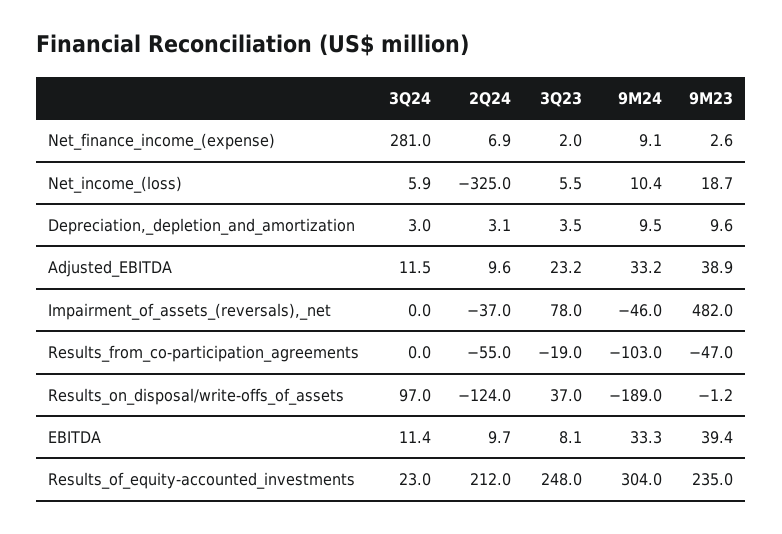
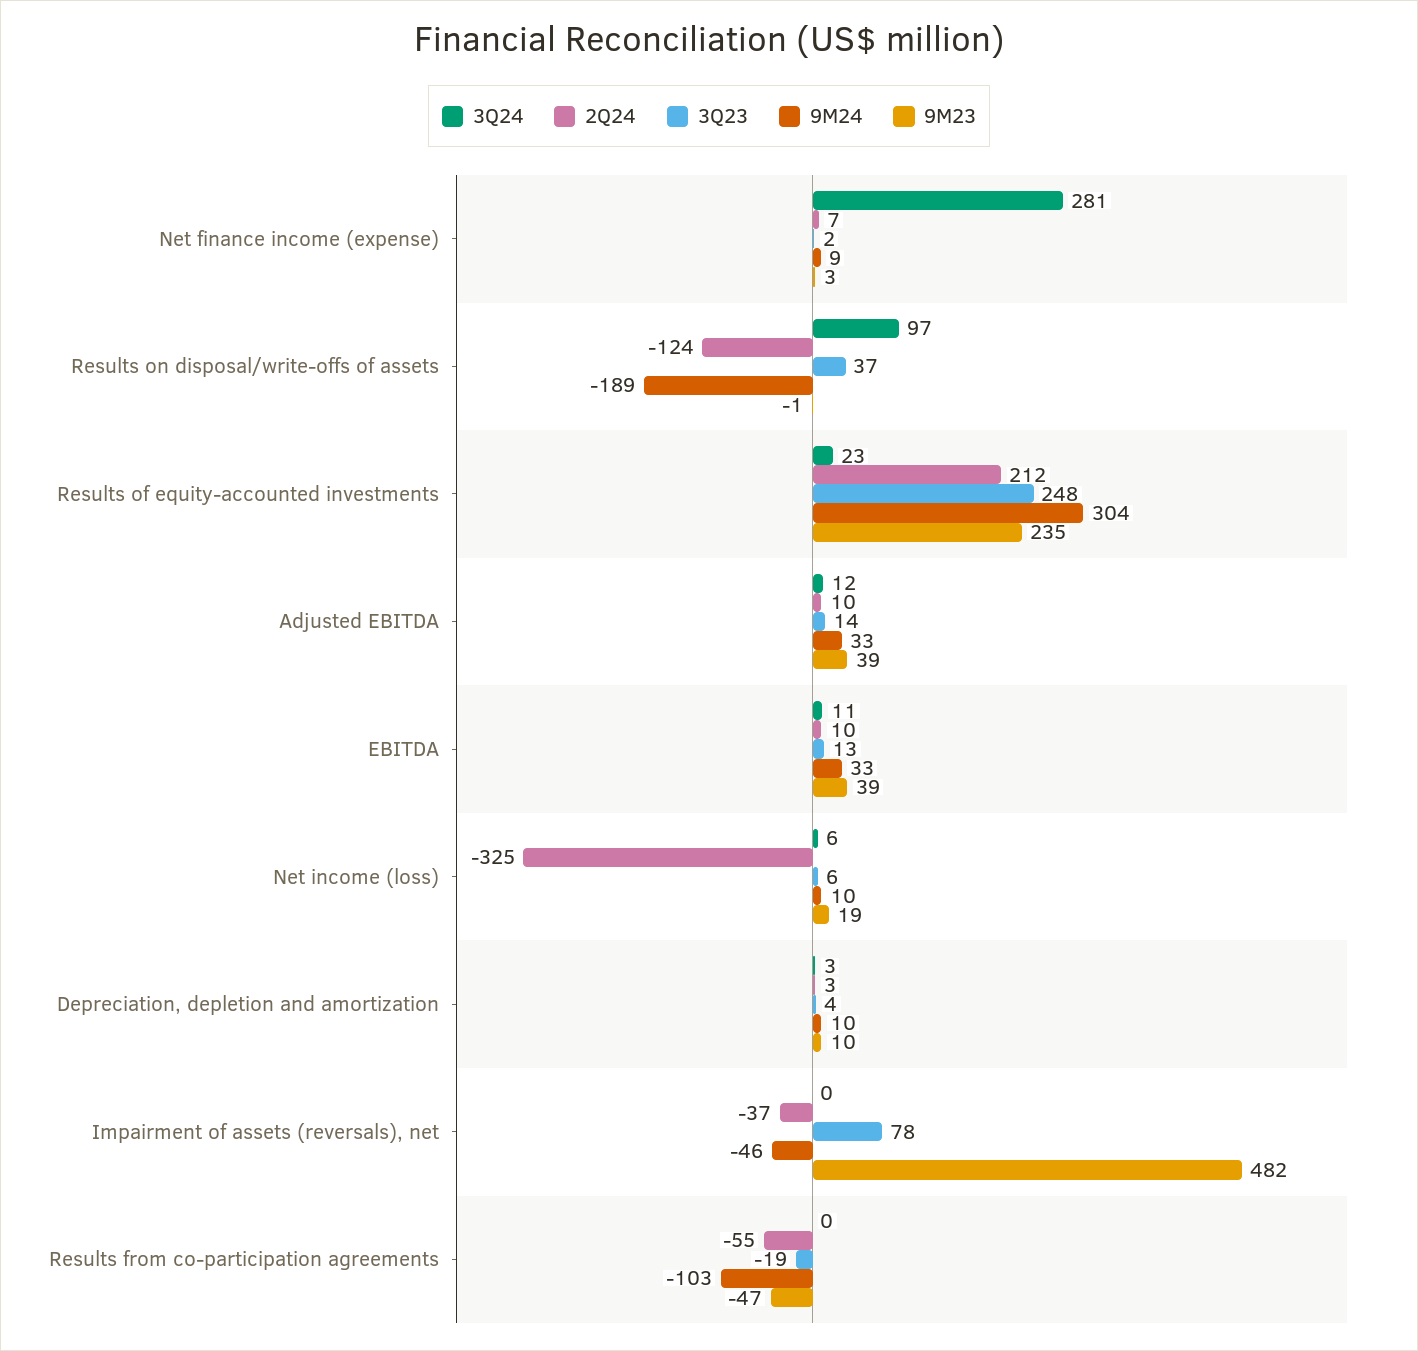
3Q23, Adjusted_EBITDA: 23.2 -> 14
3Q23, EBITDA: 8.1 -> 13

